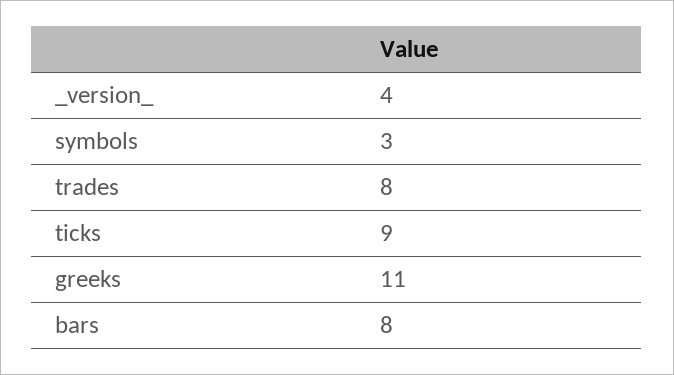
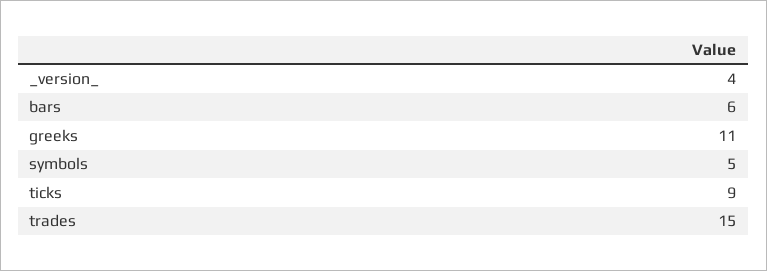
symbols: 3 -> 5
trades: 8 -> 15
bars: 8 -> 6

